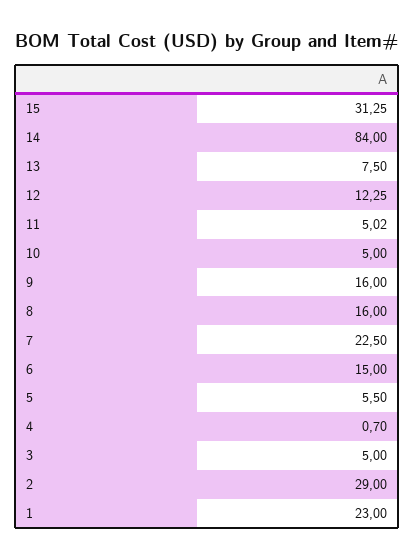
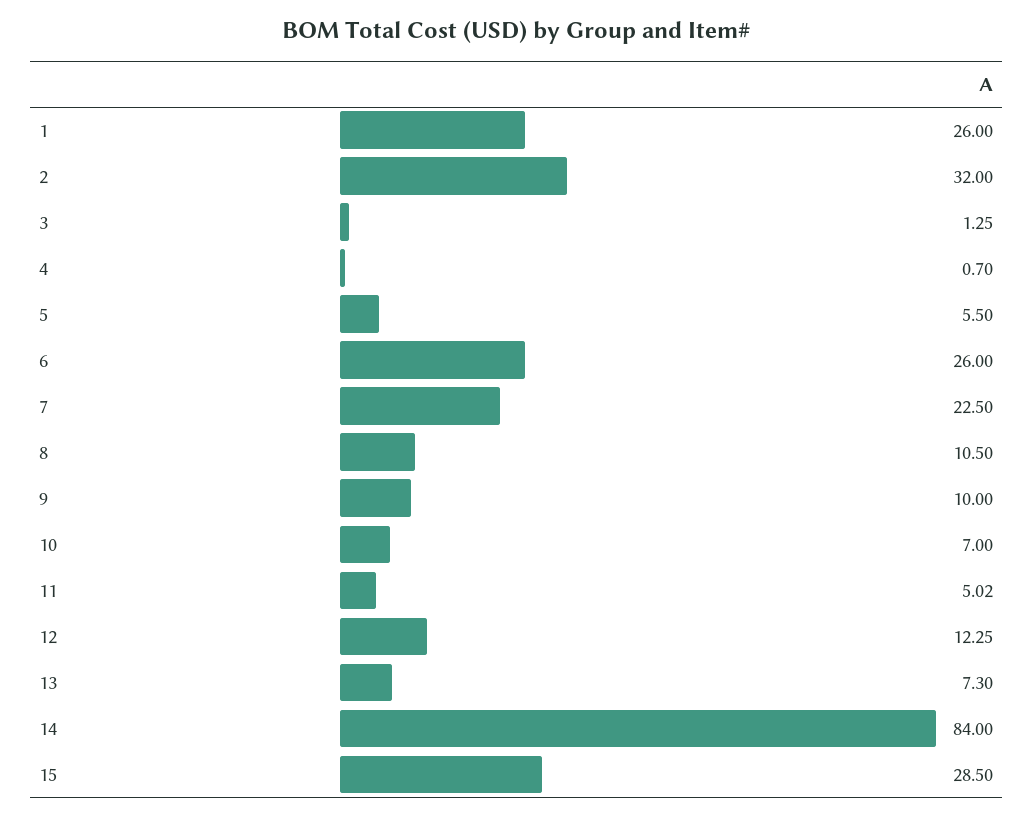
15: 31.25 -> 28.5
13: 7.5 -> 7.3
10: 5 -> 7
9: 16 -> 10
8: 16 -> 10.5
6: 15 -> 26
3: 5 -> 1.25
2: 29 -> 32
1: 23 -> 26

